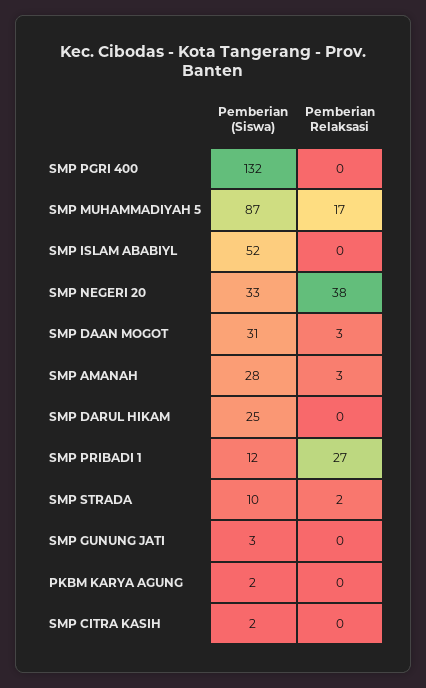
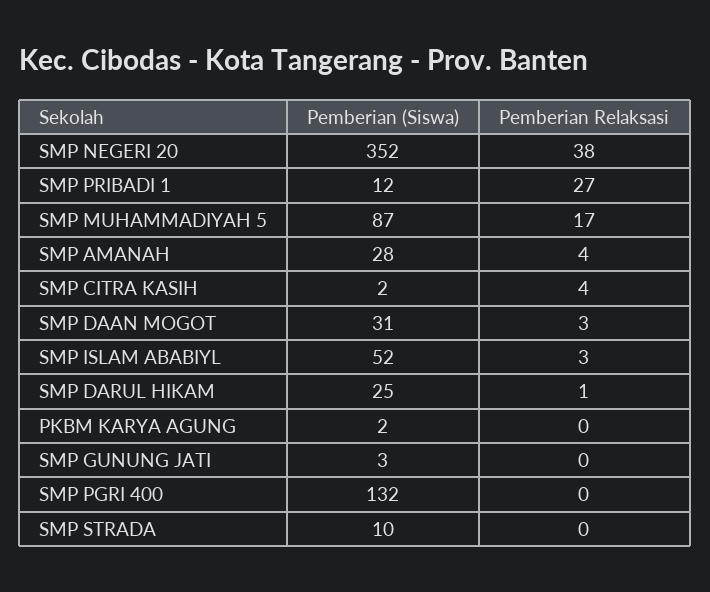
Pemberian Relaksasi, SMP ISLAM ABABIYL: 0 -> 3
Pemberian (Siswa), SMP NEGERI 20: 33 -> 352
Pemberian Relaksasi, SMP AMANAH: 3 -> 4
Pemberian Relaksasi, SMP DARUL HIKAM: 0 -> 1
Pemberian Relaksasi, SMP STRADA: 2 -> 0
Pemberian Relaksasi, SMP CITRA KASIH: 0 -> 4

